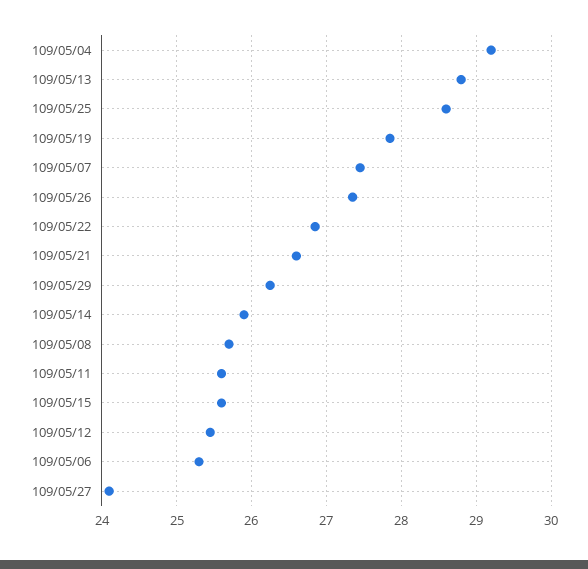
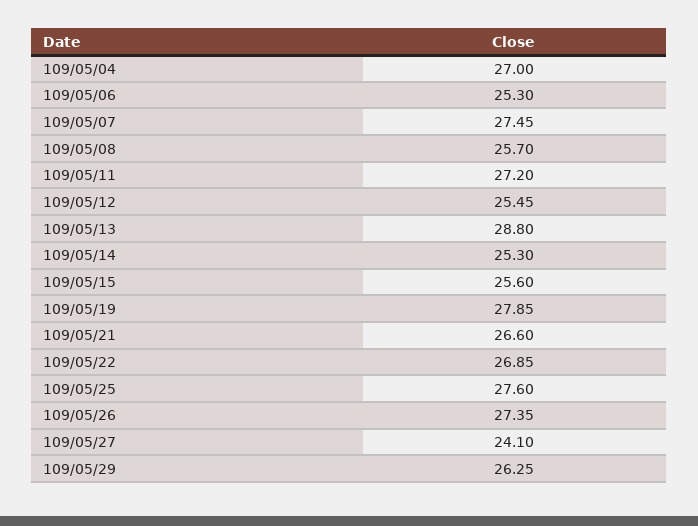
109/05/04: 29.2 -> 27
109/05/25: 28.6 -> 27.6
109/05/14: 25.9 -> 25.3
109/05/11: 25.6 -> 27.2

